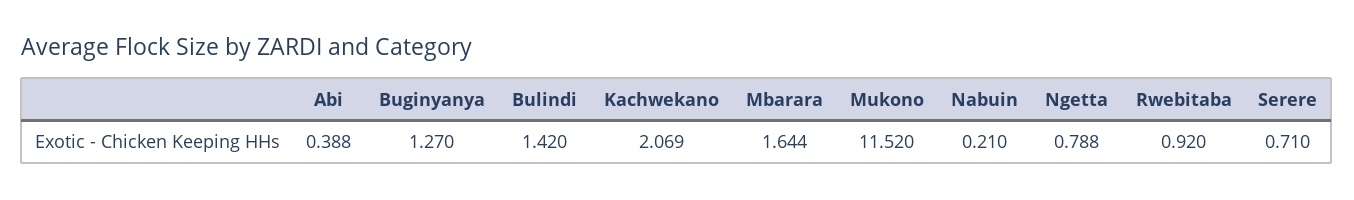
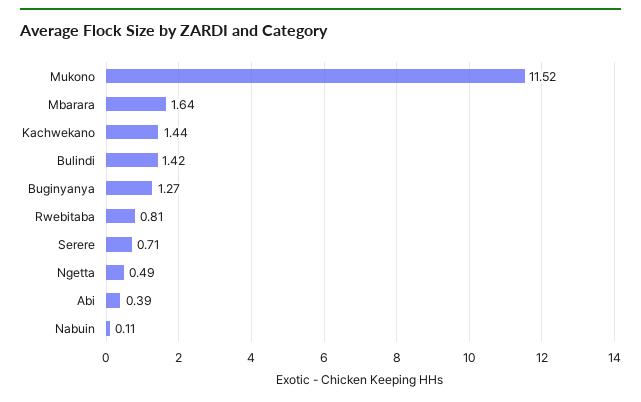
Kachwekano: 2.069 -> 1.44
Nabuin: 0.21 -> 0.11
Ngetta: 0.788 -> 0.49
Rwebitaba: 0.92 -> 0.81

